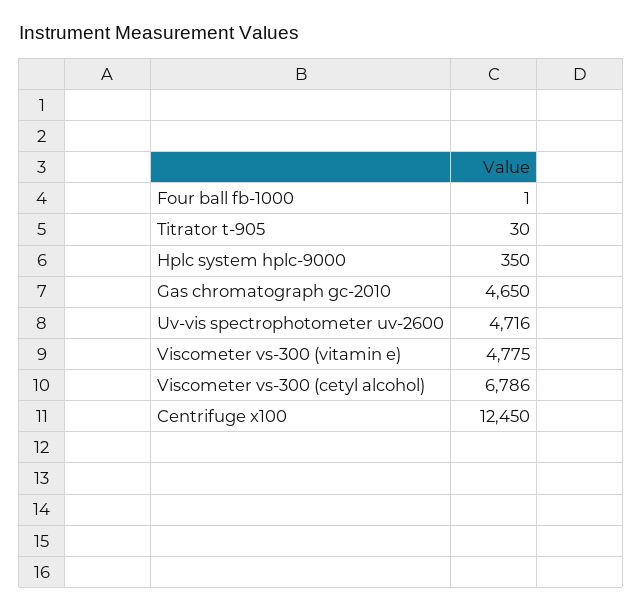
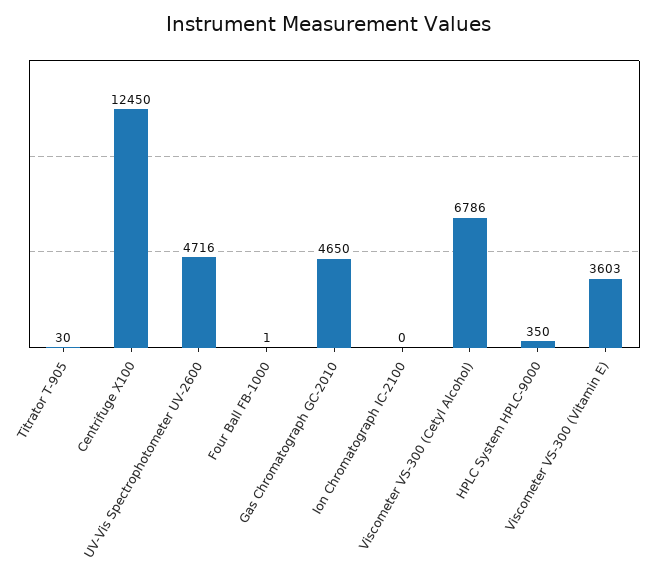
Viscometer vs-300 (vitamin e): 4775 -> 3603
Ion Chromatograph IC-2100: none -> 0

